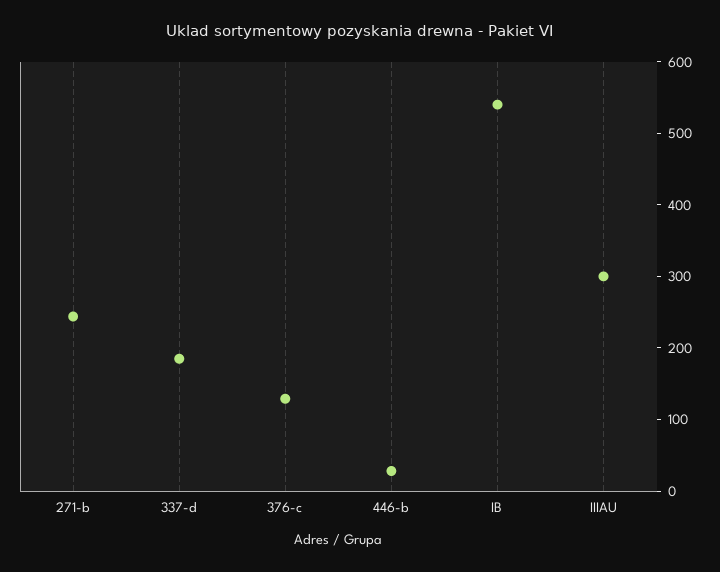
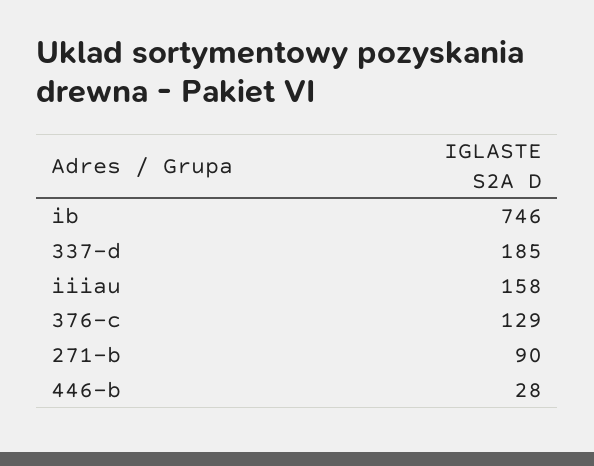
271-b: 240 -> 90
IB: 540 -> 746
IIIAU: 300 -> 158

